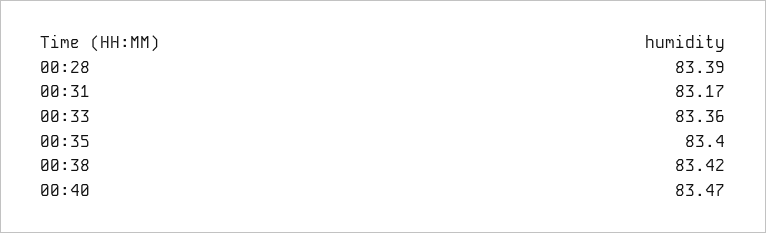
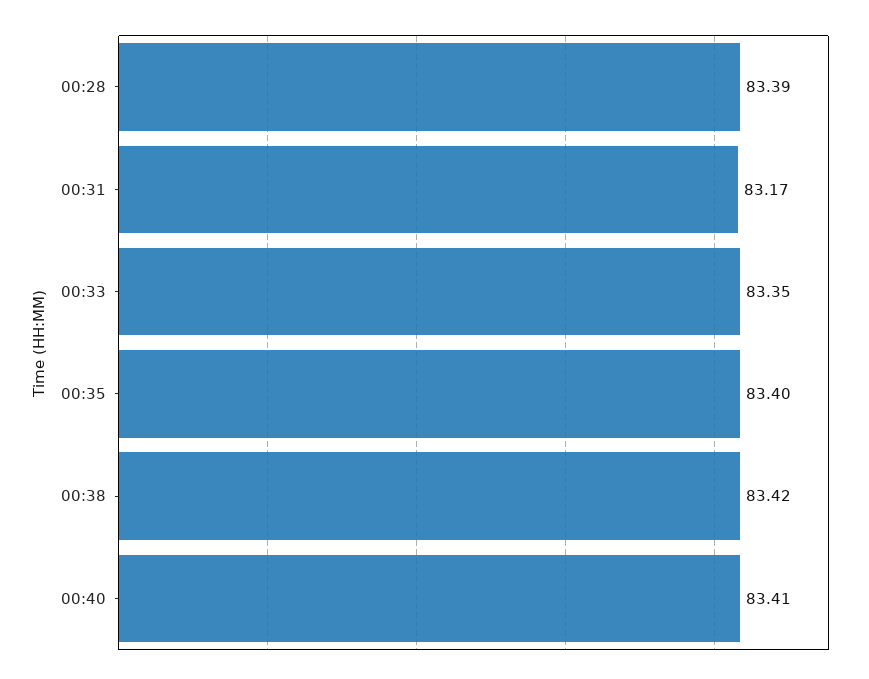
00:33: 83.36 -> 83.35
00:40: 83.47 -> 83.41

